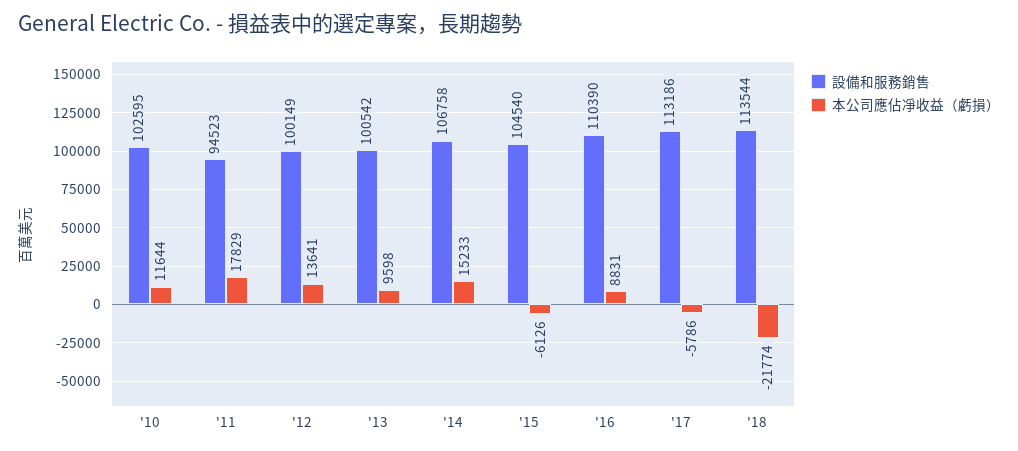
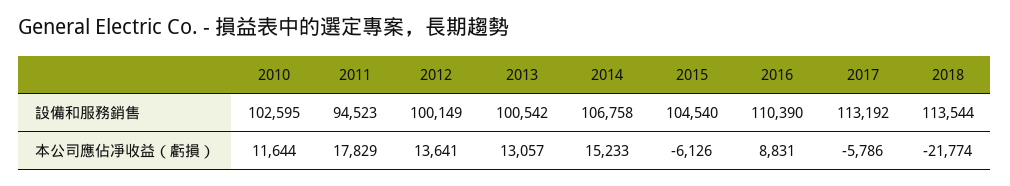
本公司應佔凈收益（虧損）, '13: 9598 -> 13057
設備和服務銷售, '17: 113186 -> 113192

